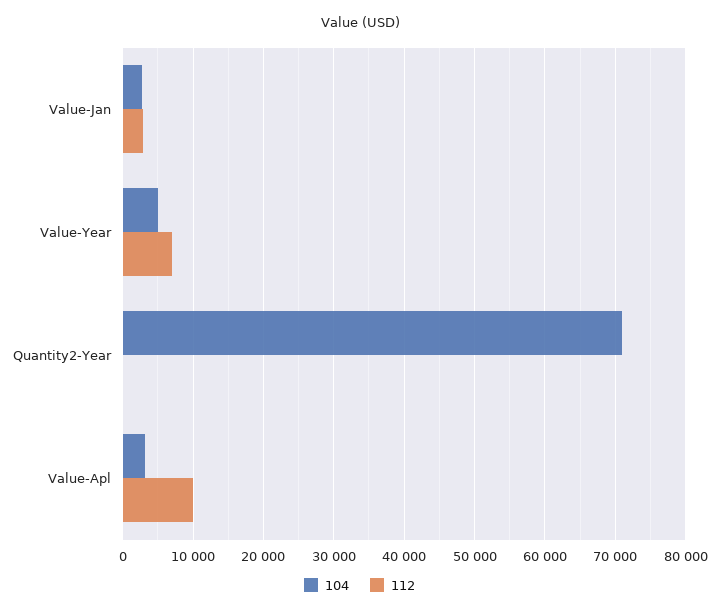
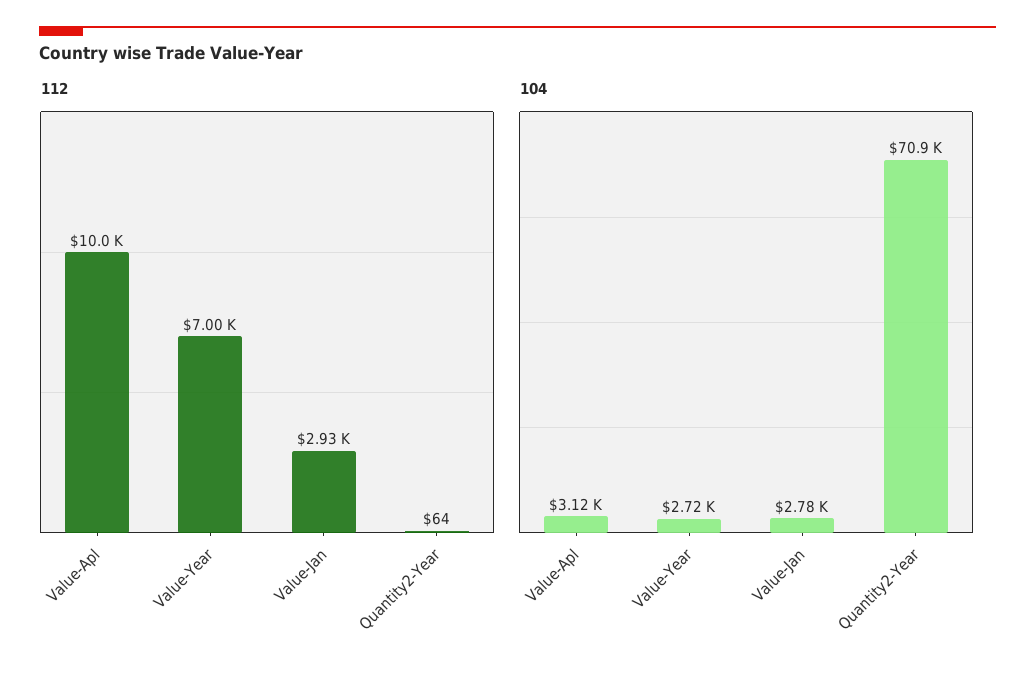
104, Value-Year: 5000 -> 2720

